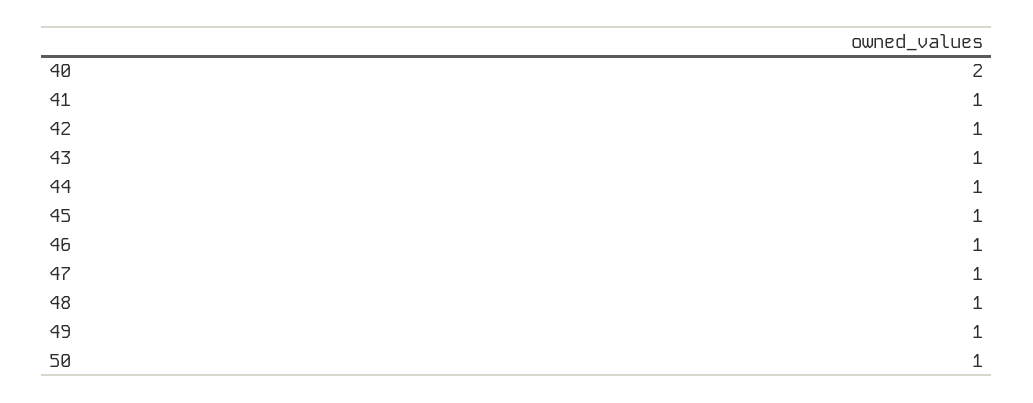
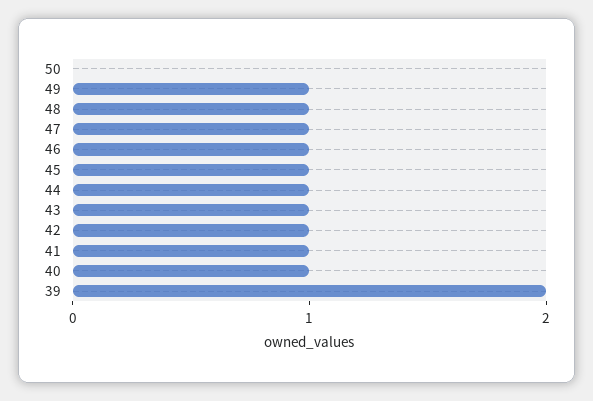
40: 2 -> 1
50: 1 -> 0
39: none -> 2

